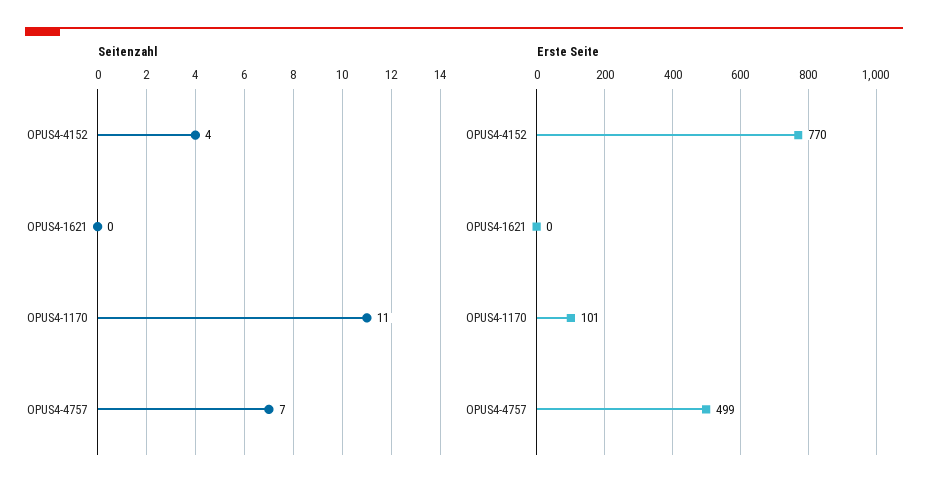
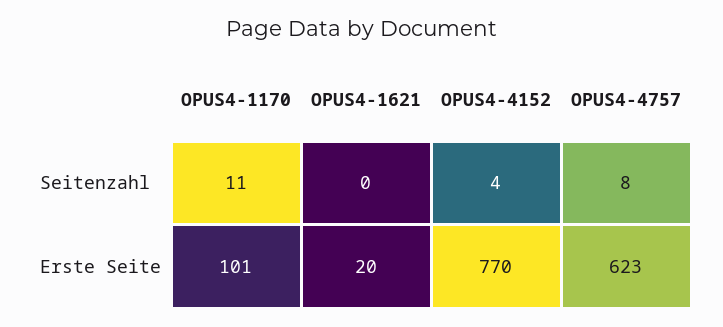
Seitenzahl, OPUS4-4757: 7 -> 8
Erste Seite, OPUS4-1621: 0 -> 20
Erste Seite, OPUS4-4757: 499 -> 623

